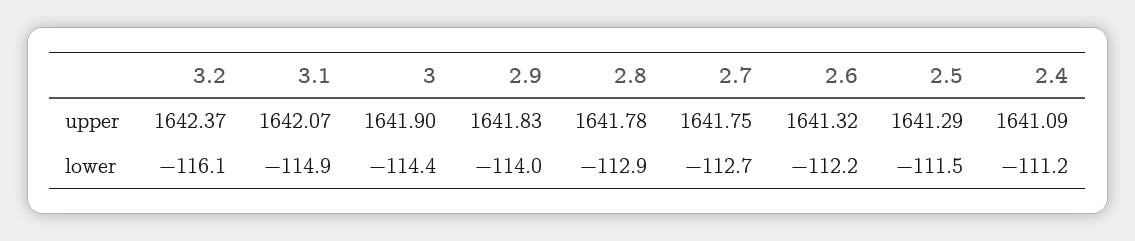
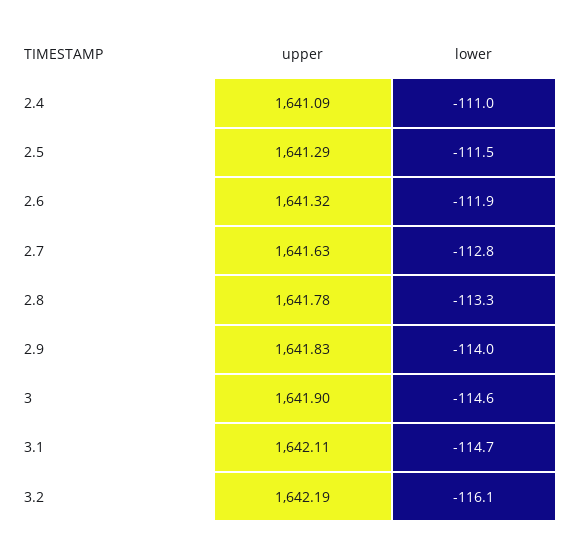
3.2, upper: 1642.37 -> 1642.19
3.1, upper: 1642.07 -> 1642.11
2.7, upper: 1641.75 -> 1641.63
3.1, lower: -114.9 -> -114.7
3, lower: -114.4 -> -114.6
2.8, lower: -112.9 -> -113.3
2.7, lower: -112.7 -> -112.8
2.6, lower: -112.2 -> -111.9
2.4, lower: -111.2 -> -111

